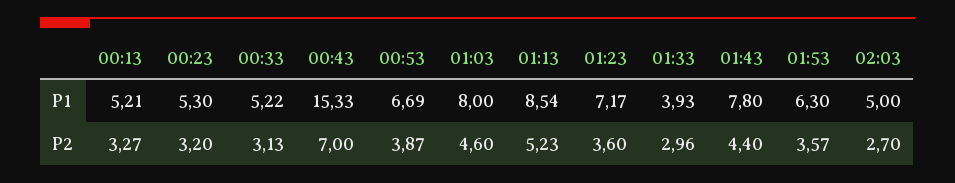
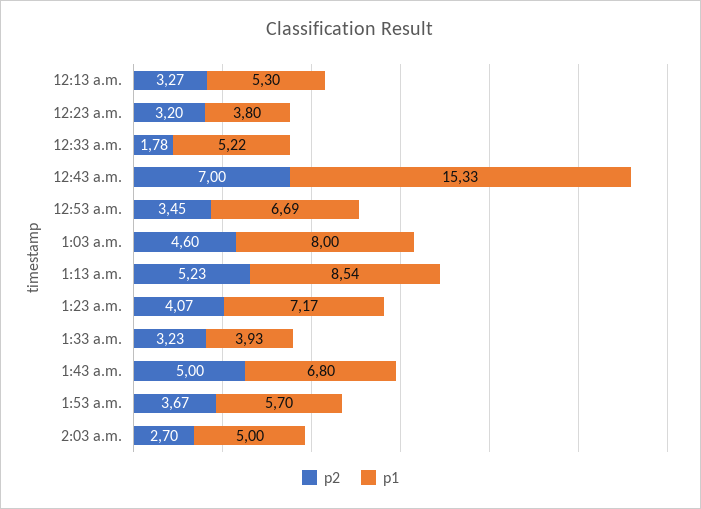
P1, 00:13: 5.21 -> 5.3
P1, 00:23: 5.3 -> 3.8
P1, 01:43: 7.8 -> 6.8
P1, 01:53: 6.3 -> 5.7
P2, 00:33: 3.13 -> 1.78
P2, 00:53: 3.87 -> 3.45
P2, 01:23: 3.6 -> 4.07
P2, 01:33: 2.96 -> 3.23
P2, 01:43: 4.4 -> 5
P2, 01:53: 3.57 -> 3.67

